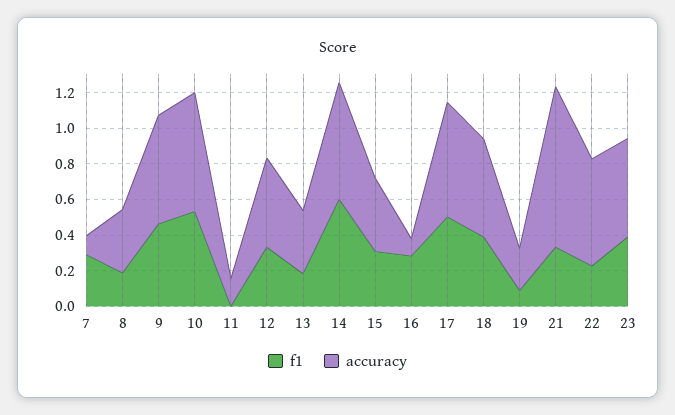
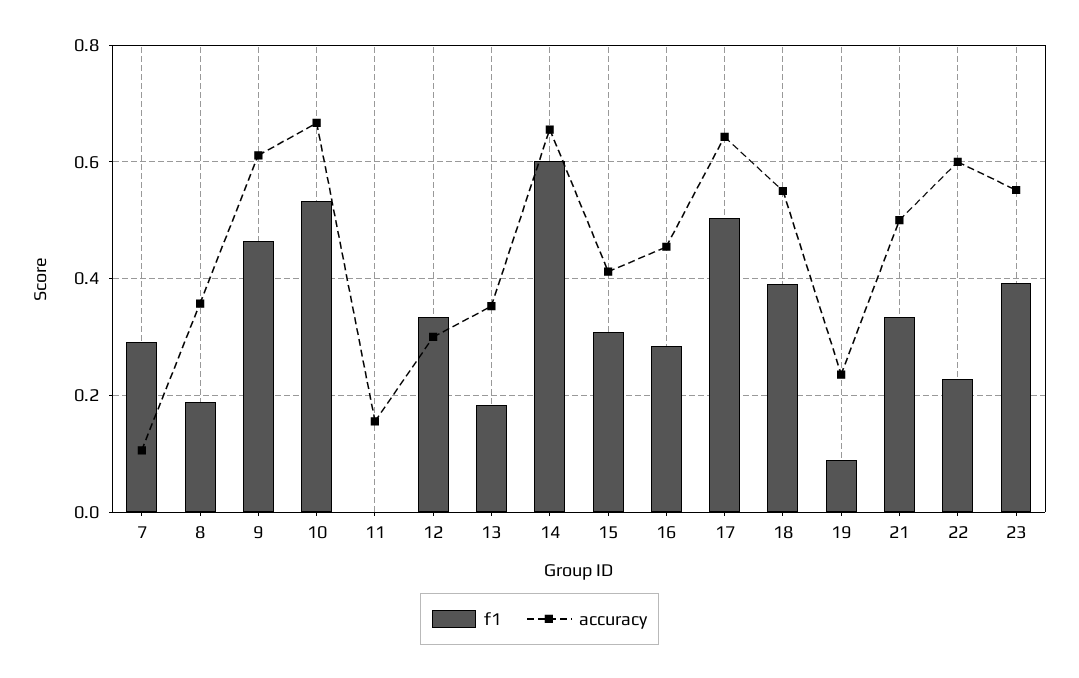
accuracy, 12: 0.5 -> 0.3
accuracy, 16: 0.1 -> 0.46
accuracy, 21: 0.9 -> 0.5

